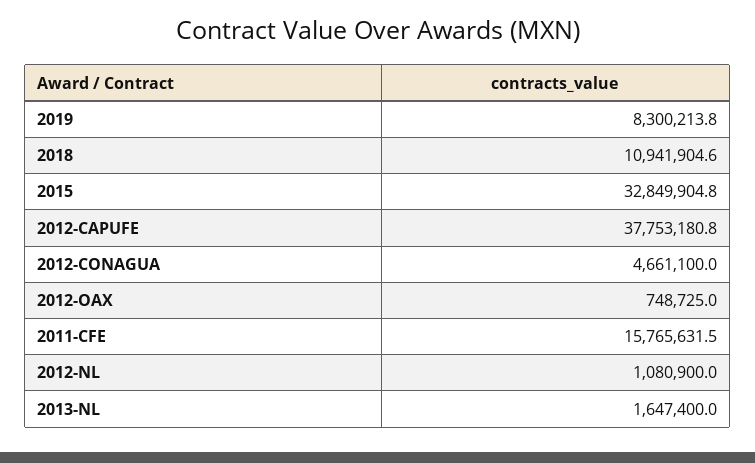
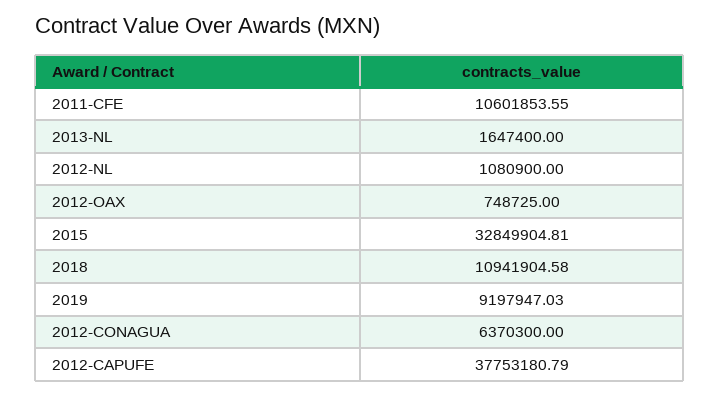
2019: 8300213.8 -> 9197947.03
2012-CONAGUA: 4661100 -> 6370300
2011-CFE: 15765631.5 -> 10601853.55

